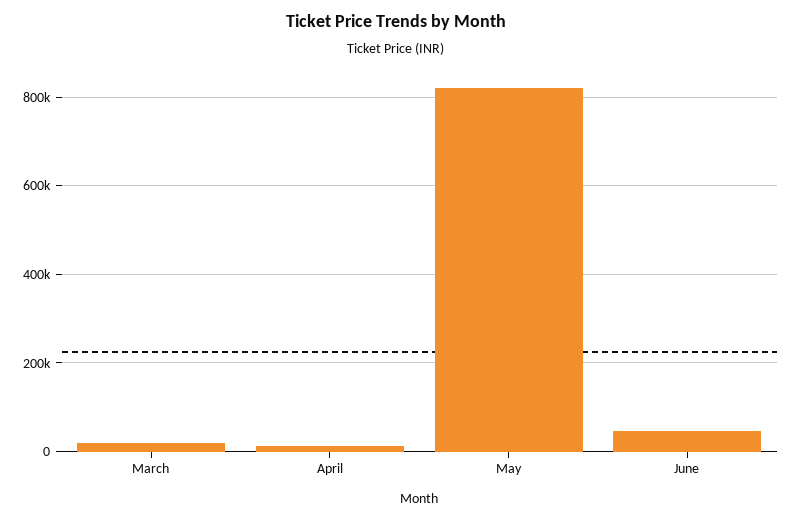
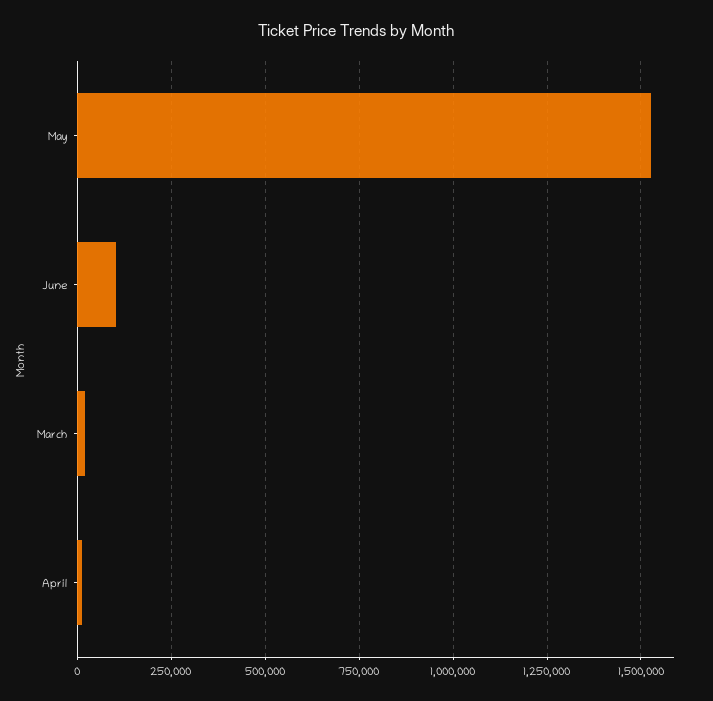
May: 820000 -> 1525000
June: 40000 -> 100000

